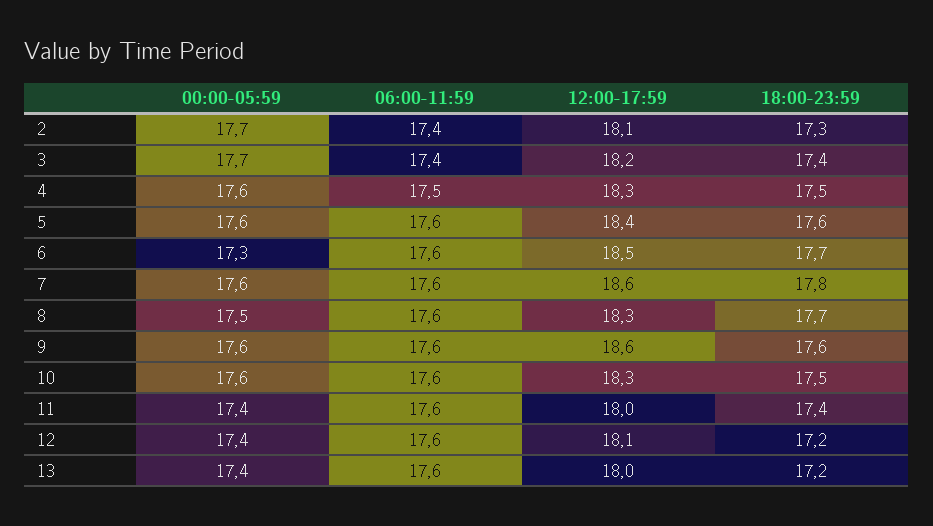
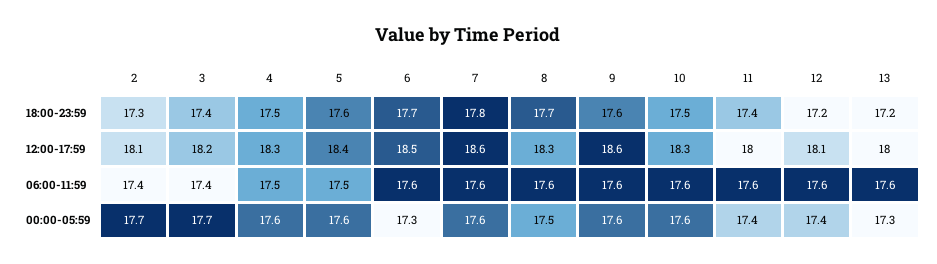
06:00-11:59, 5: 17.6 -> 17.5
00:00-05:59, 13: 17.4 -> 17.3

